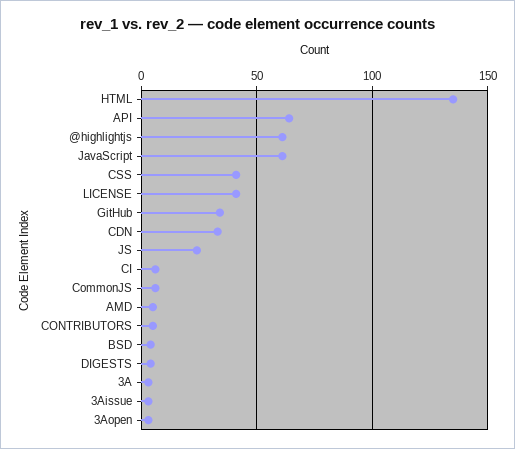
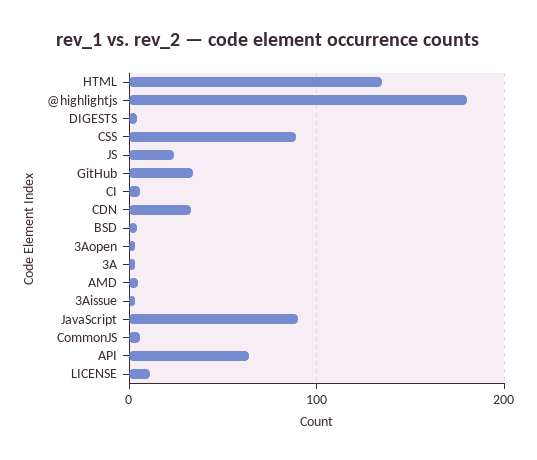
@highlightjs: 60 -> 180
JavaScript: 60 -> 90
CSS: 40 -> 90
LICENSE: 40 -> 10
CONTRIBUTORS: 5 -> none

